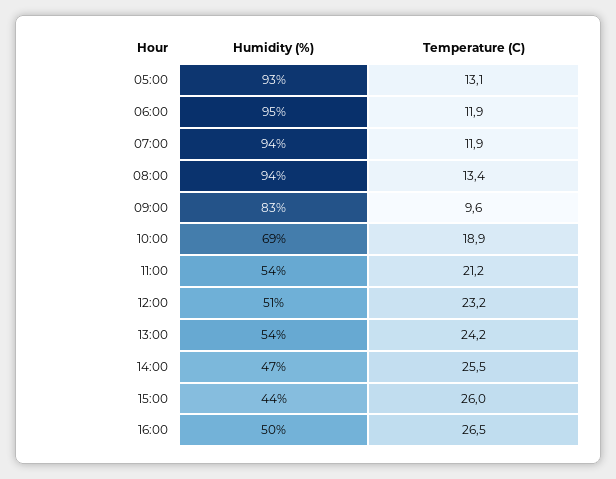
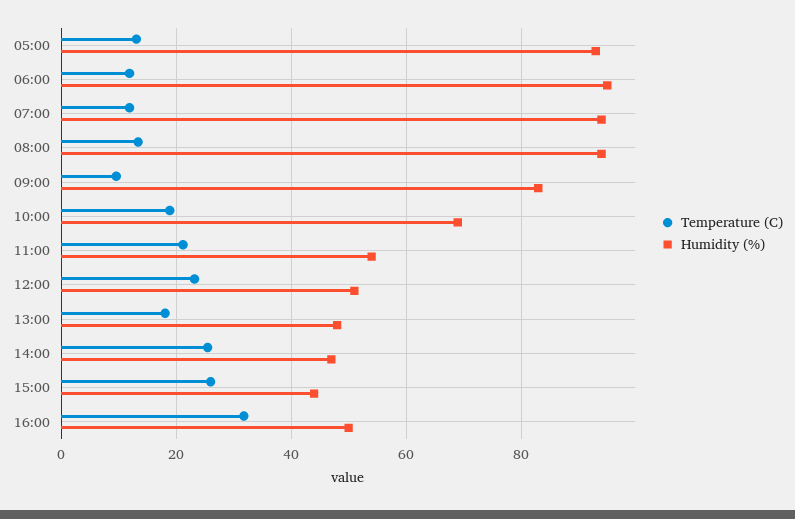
Humidity (%), 13:00: 54 -> 48
Temperature (C), 13:00: 24.2 -> 18
Temperature (C), 16:00: 26.5 -> 32

